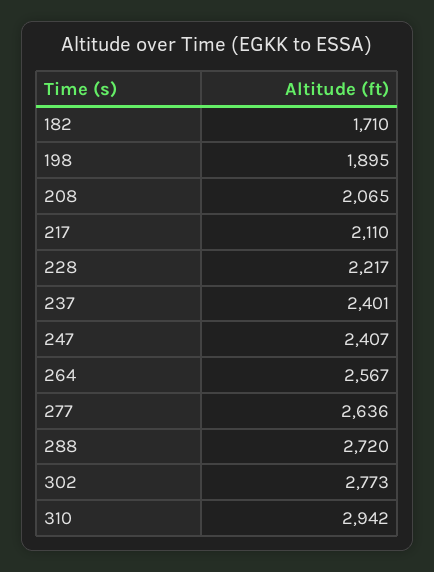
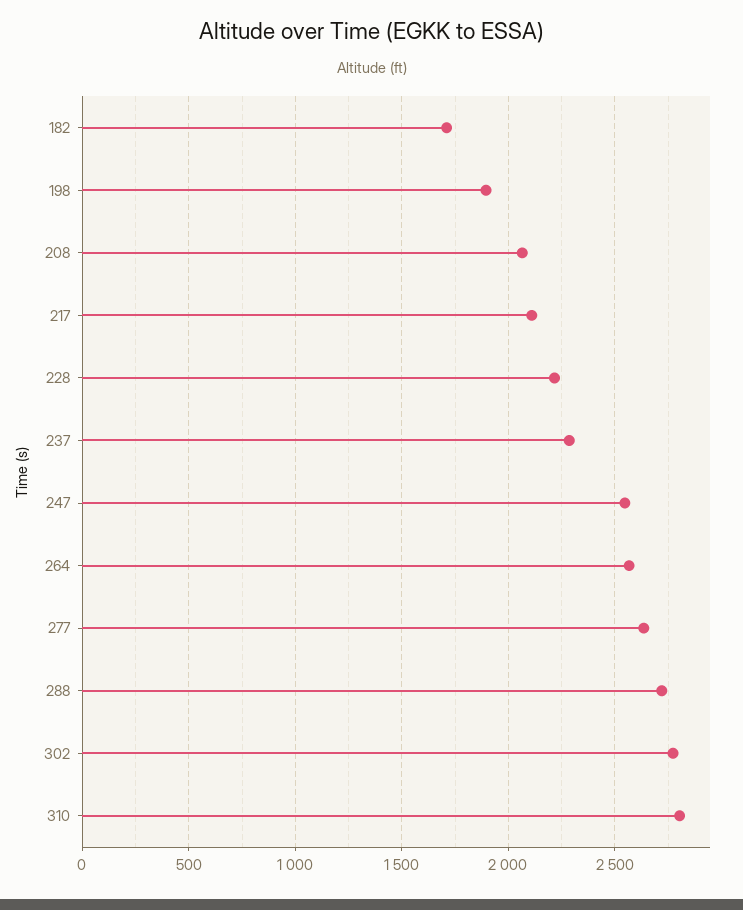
237: 2401 -> 2300
247: 2407 -> 2550
310: 2942 -> 2800

